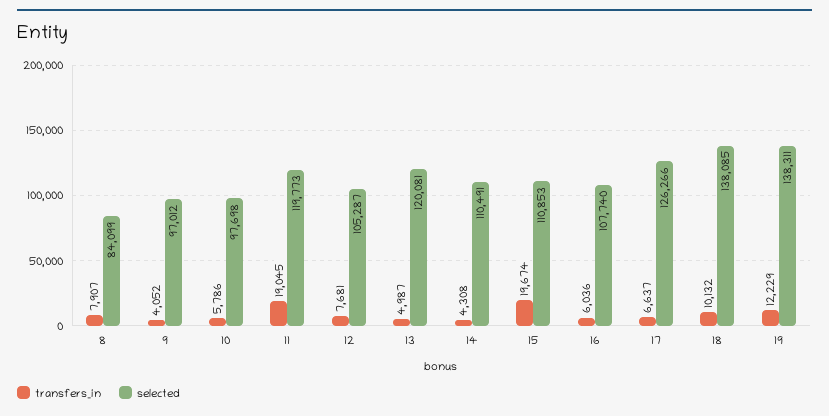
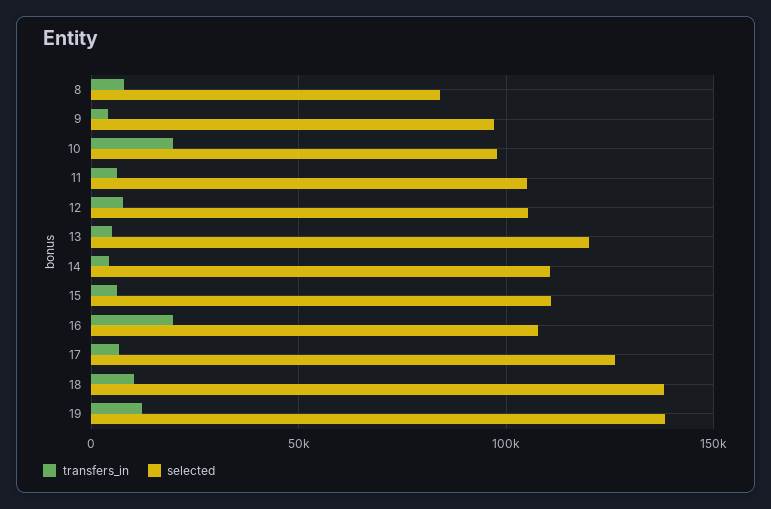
transfers_in, 10: 5786 -> 20000
transfers_in, 11: 19045 -> 5000
selected, 11: 119773 -> 105000
transfers_in, 15: 19674 -> 5000
transfers_in, 16: 6036 -> 20000

